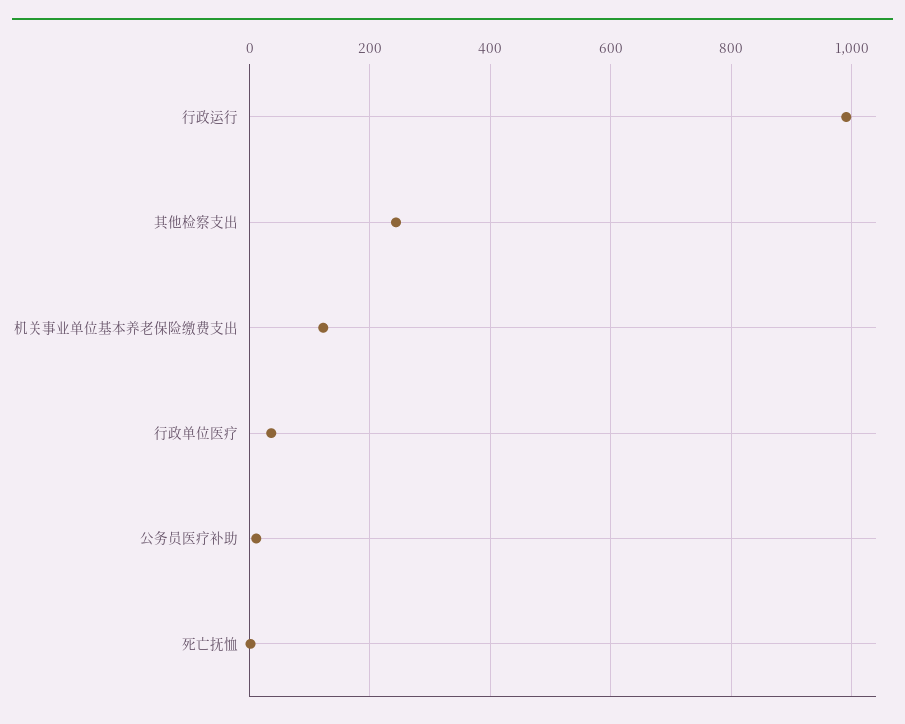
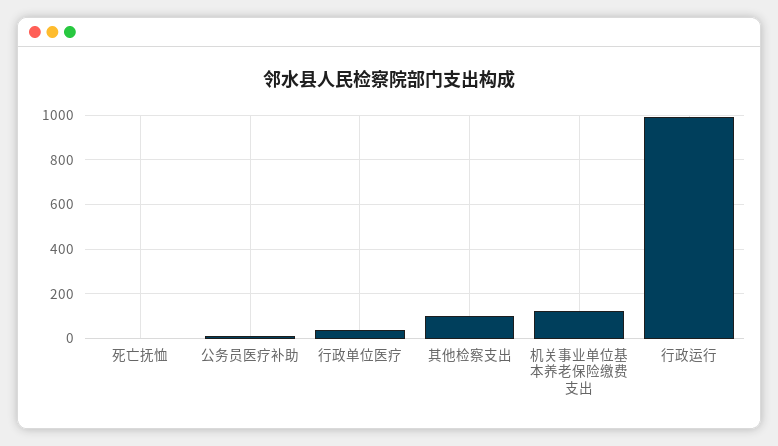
其他检察支出: 240 -> 100

